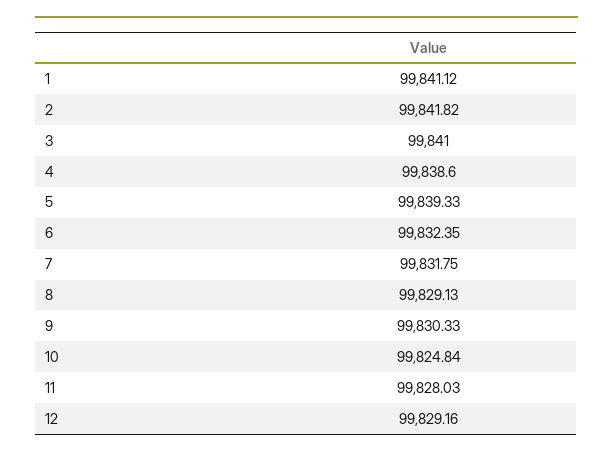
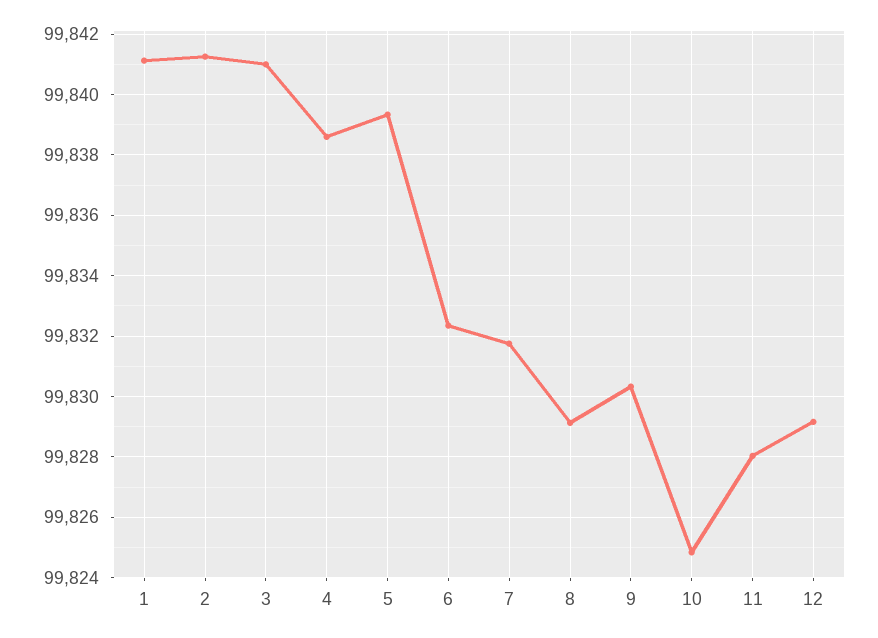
2: 99841.82 -> 99841.2

